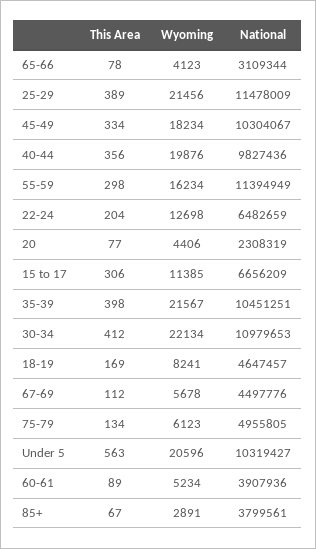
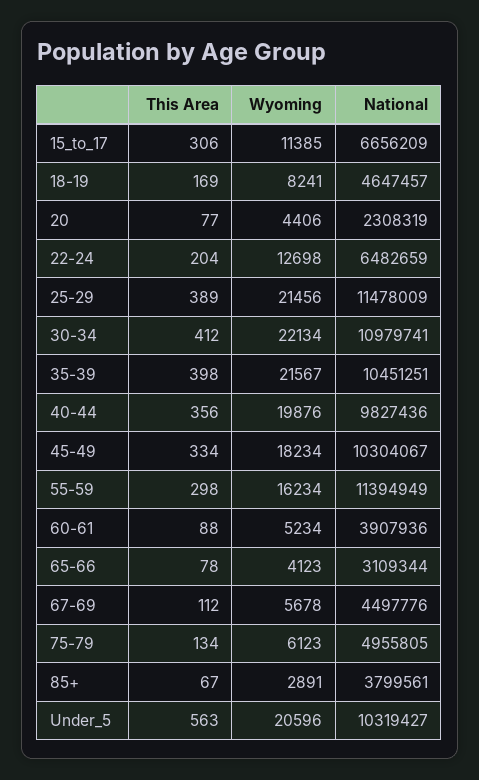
National, 30-34: 10979653 -> 10979741
This Area, 60-61: 89 -> 88

